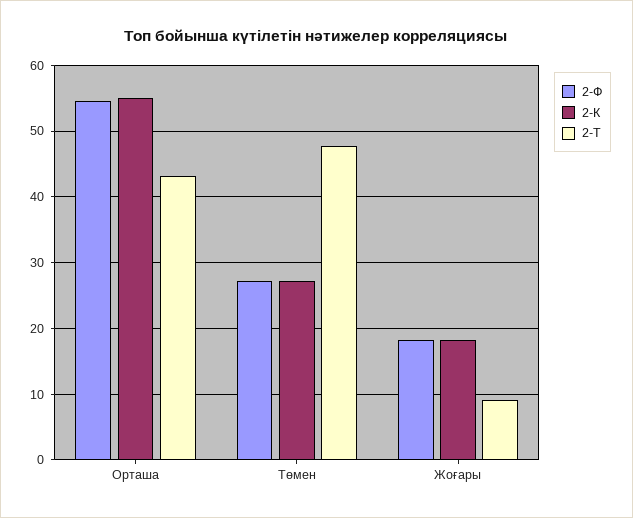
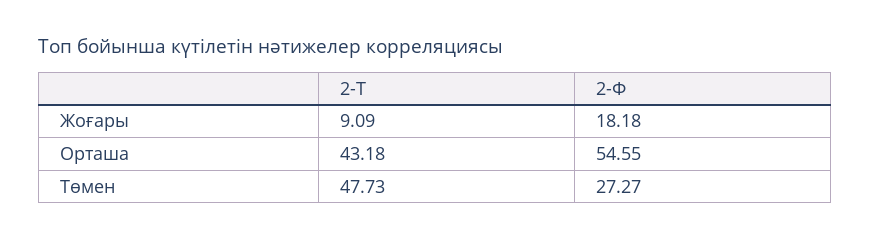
2-К, Орташа: 55 -> none
2-К, Төмен: 27 -> none
2-К, Жоғары: 18 -> none

